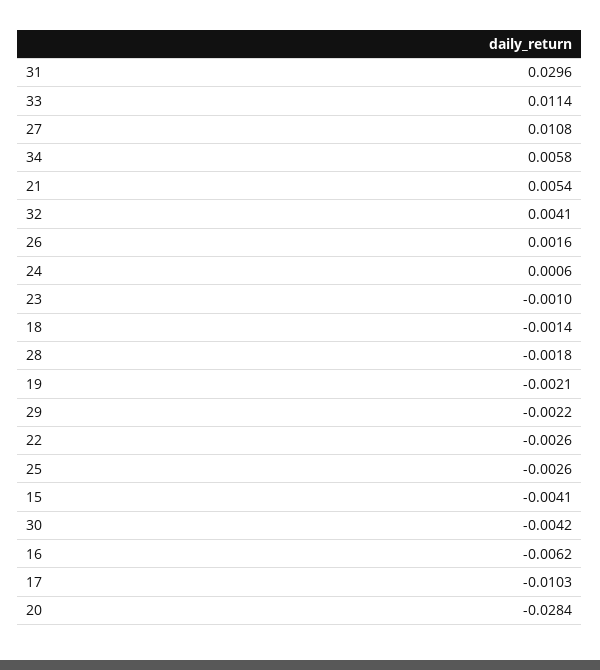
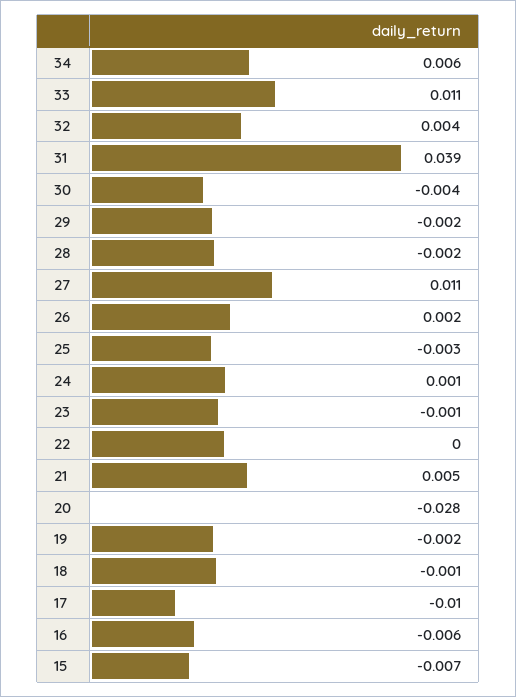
31: 0.0296 -> 0.039
22: -0.0026 -> 0
15: -0.0041 -> -0.007

